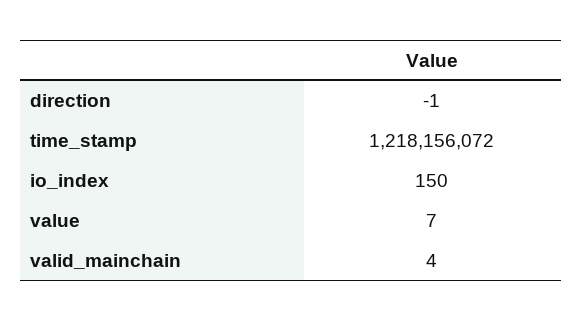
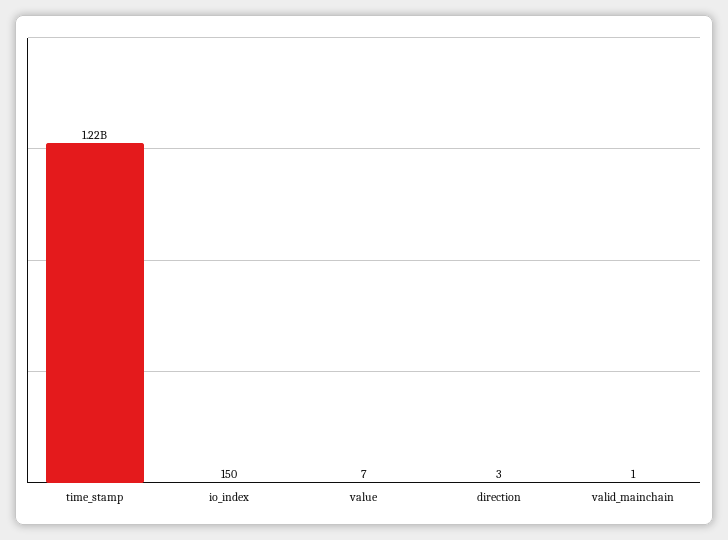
direction: -1 -> 3
valid_mainchain: 4 -> 1

